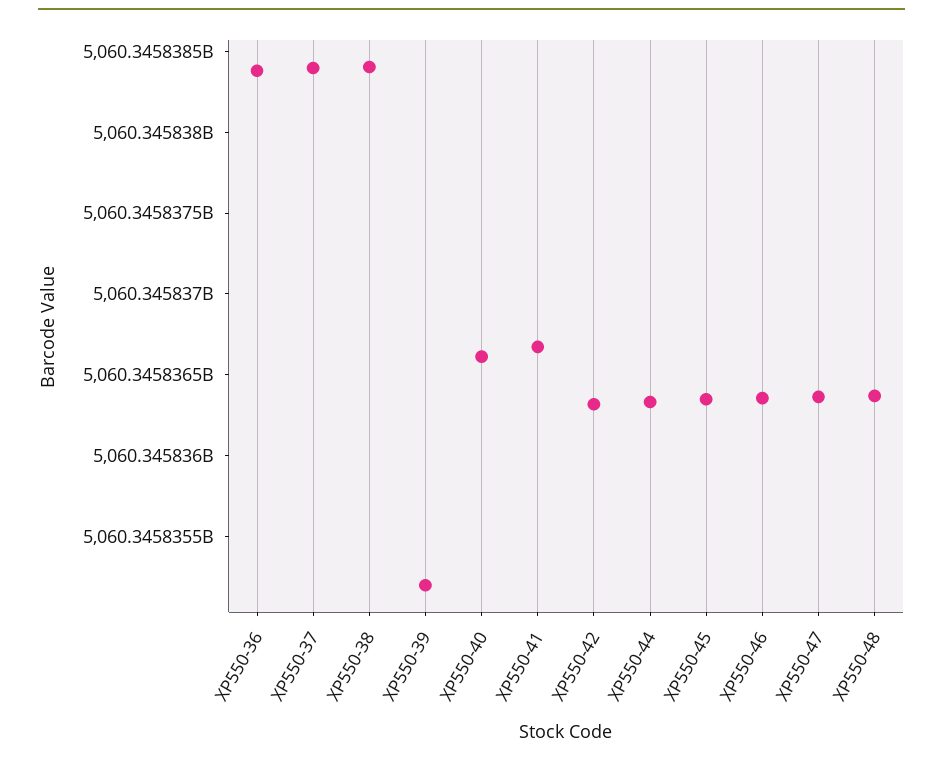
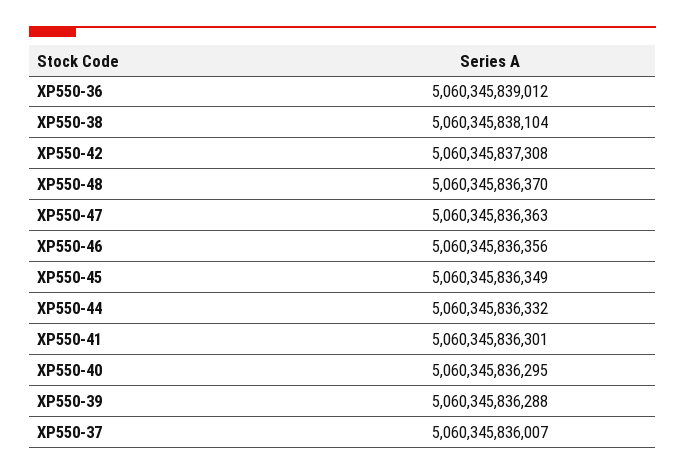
XP550-36: 5060345838400 -> 5060345839012
XP550-37: 5060345838400 -> 5060345836007
XP550-38: 5060345838400 -> 5060345838104
XP550-39: 5060345835200 -> 5060345836288
XP550-40: 5060345836600 -> 5060345836295
XP550-41: 5060345836700 -> 5060345836301
XP550-42: 5060345836300 -> 5060345837308

